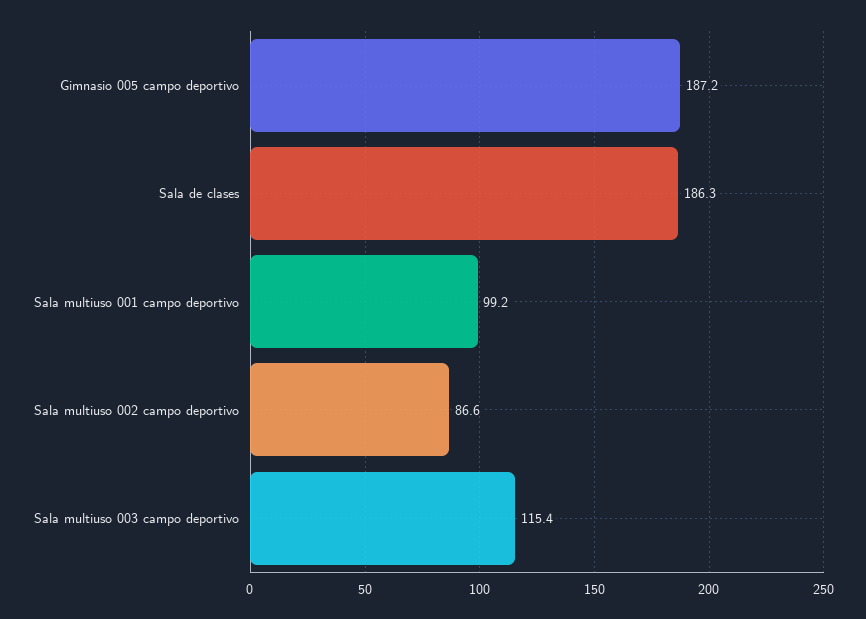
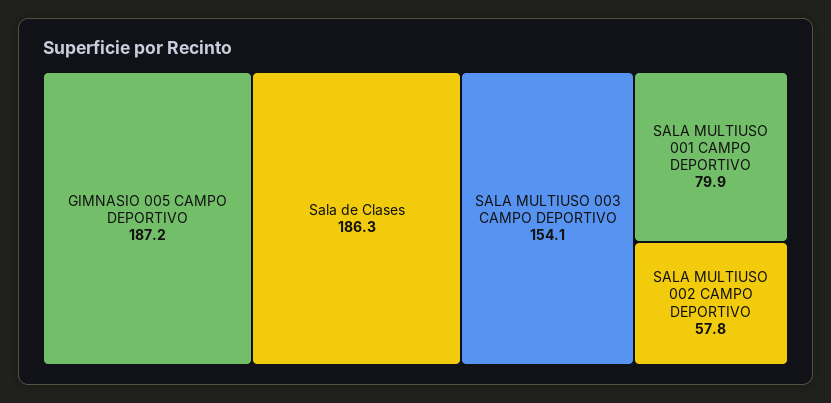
Sala multiuso 001 campo deportivo: 99.2 -> 79.9
Sala multiuso 002 campo deportivo: 86.6 -> 57.8
Sala multiuso 003 campo deportivo: 115.4 -> 154.1

